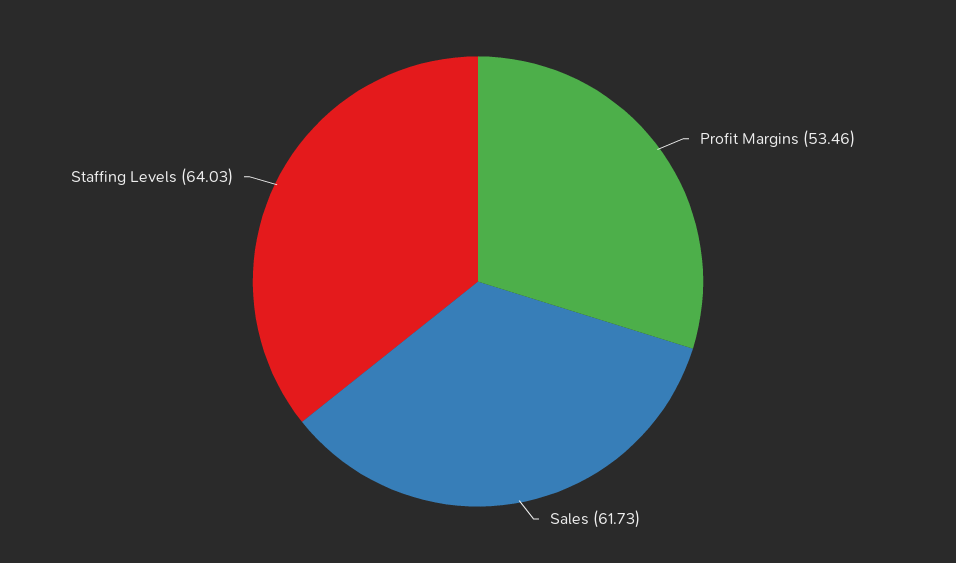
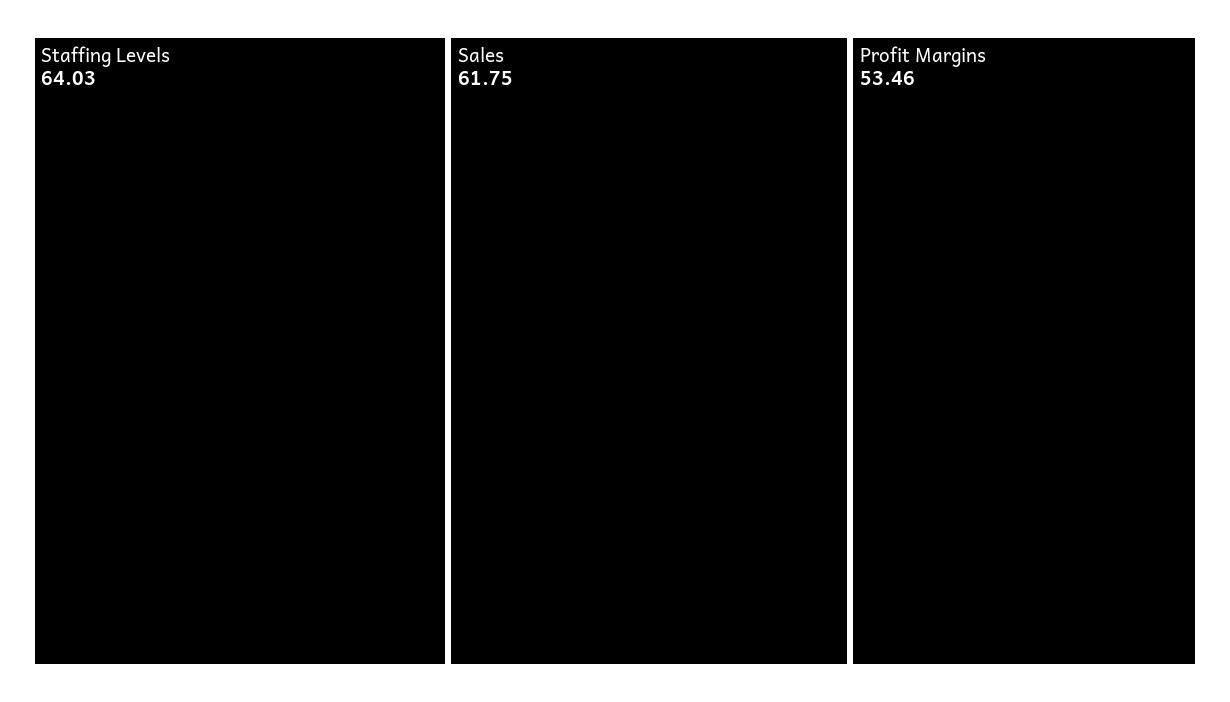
Sales: 61.73 -> 61.75

